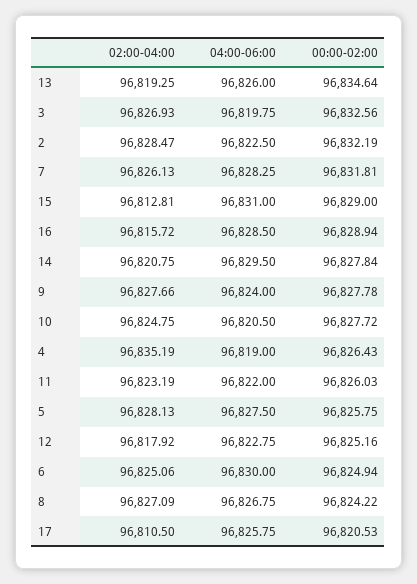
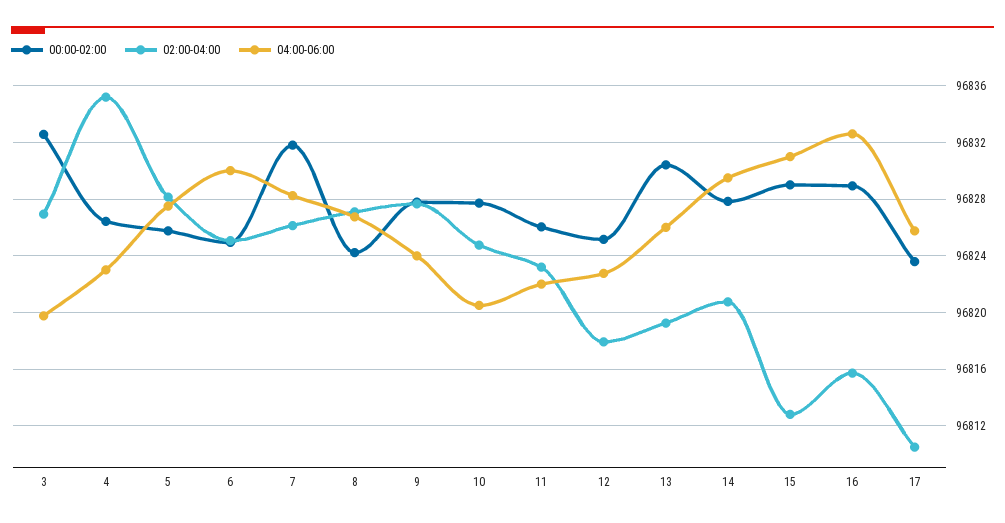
00:00-02:00, 13: 96834.64 -> 96830.5
02:00-04:00, 2: 96828.47 -> none
04:00-06:00, 2: 96822.5 -> none
00:00-02:00, 2: 96832.19 -> none
04:00-06:00, 16: 96828.5 -> 96832.5
04:00-06:00, 4: 96819 -> 96823
00:00-02:00, 17: 96820.53 -> 96823.5

